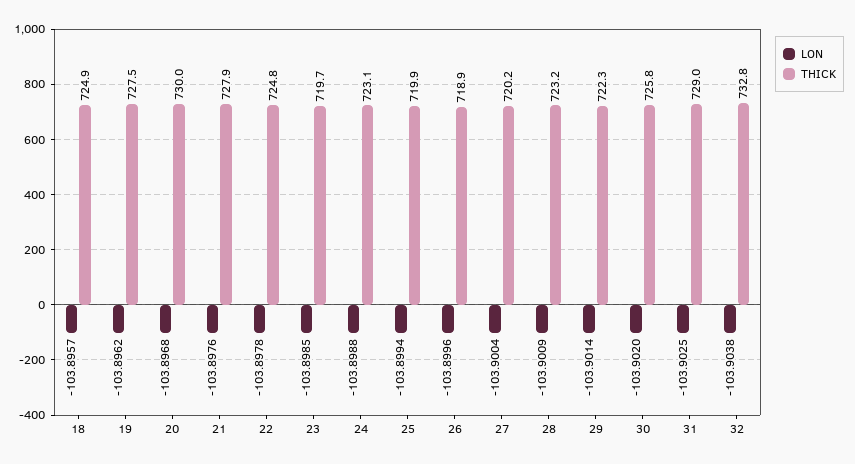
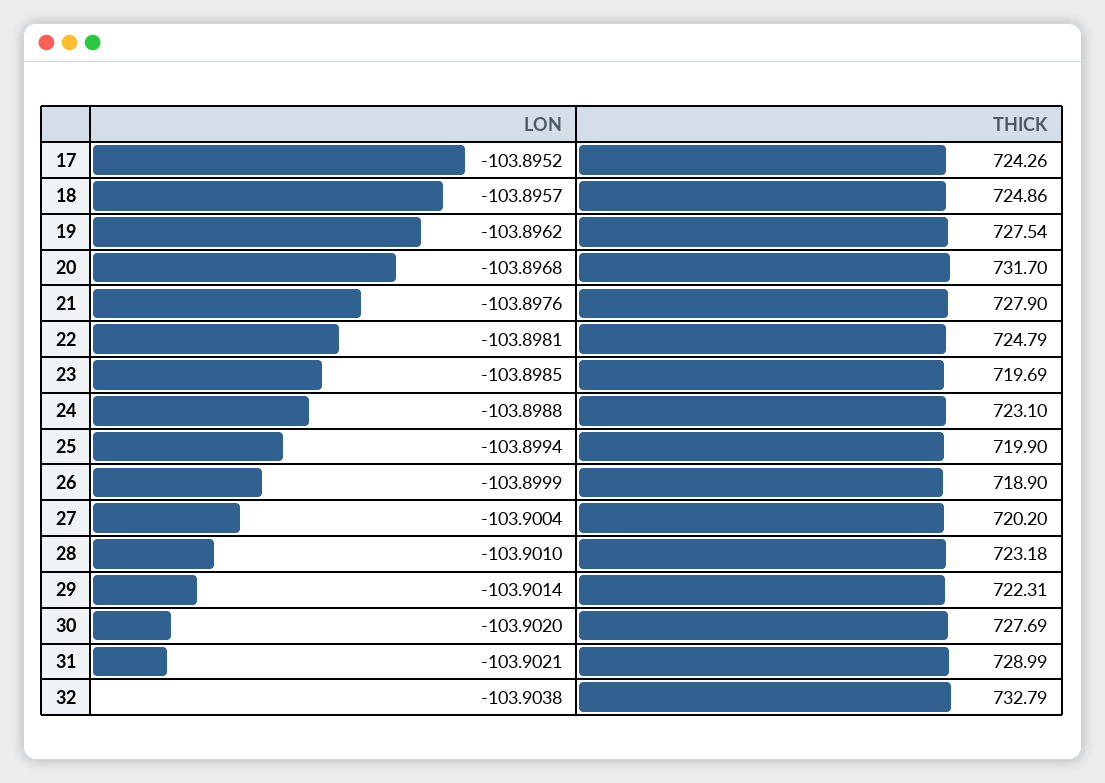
THICK, 20: 730 -> 731.7
LON, 22: -103.8978 -> -103.8981
LON, 26: -103.8996 -> -103.8999
LON, 28: -103.9009 -> -103.901
THICK, 30: 725.8 -> 727.69
LON, 31: -103.9025 -> -103.9021
LON, 17: none -> -103.8952
THICK, 17: none -> 724.26

